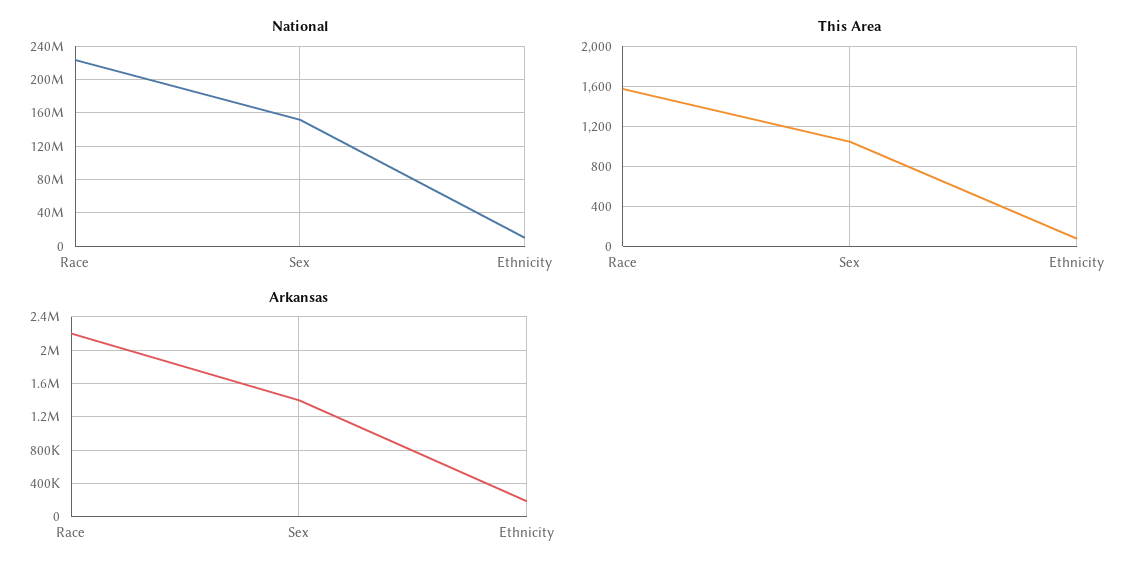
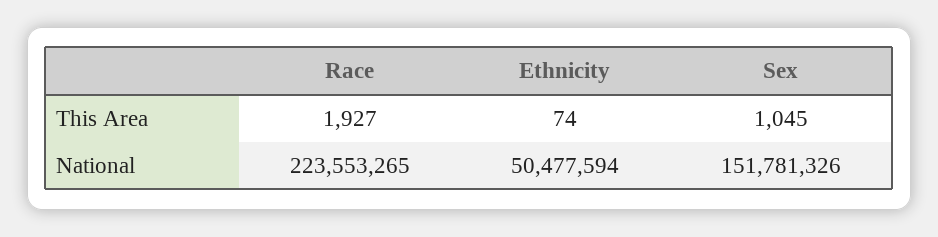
National, Ethnicity: 10000000 -> 50477594
This Area, Race: 1600 -> 1927
Arkansas, Race: 2200000 -> none
Arkansas, Sex: 1400000 -> none
Arkansas, Ethnicity: 200000 -> none

